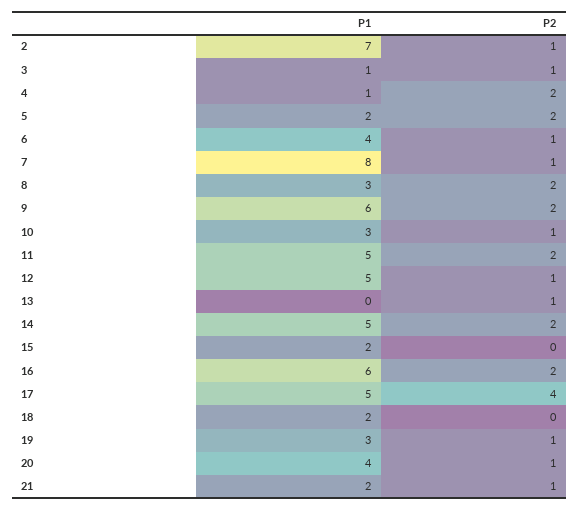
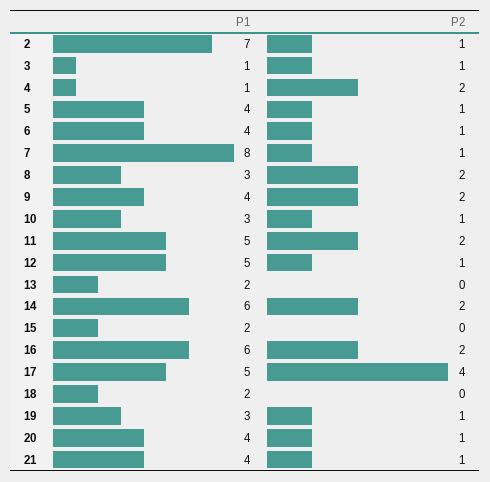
P1, 5: 2 -> 4
P2, 5: 2 -> 1
P1, 9: 6 -> 4
P1, 13: 0 -> 2
P2, 13: 1 -> 0
P1, 14: 5 -> 6
P1, 21: 2 -> 4

